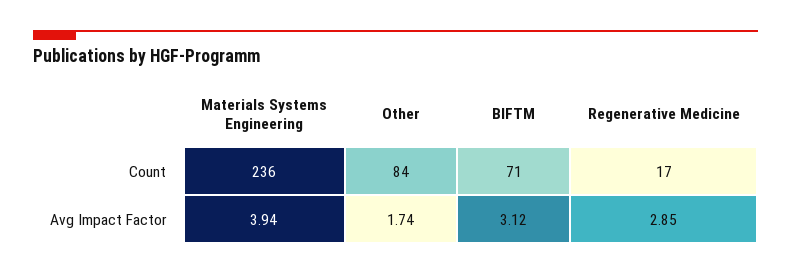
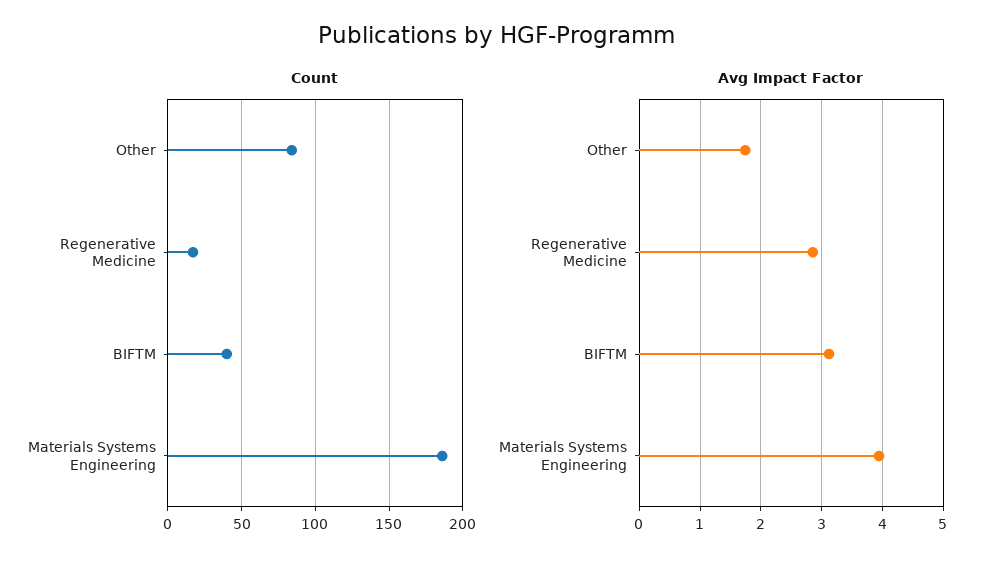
Count, Materials Systems Engineering: 236 -> 185
Count, BIFTM: 71 -> 40

